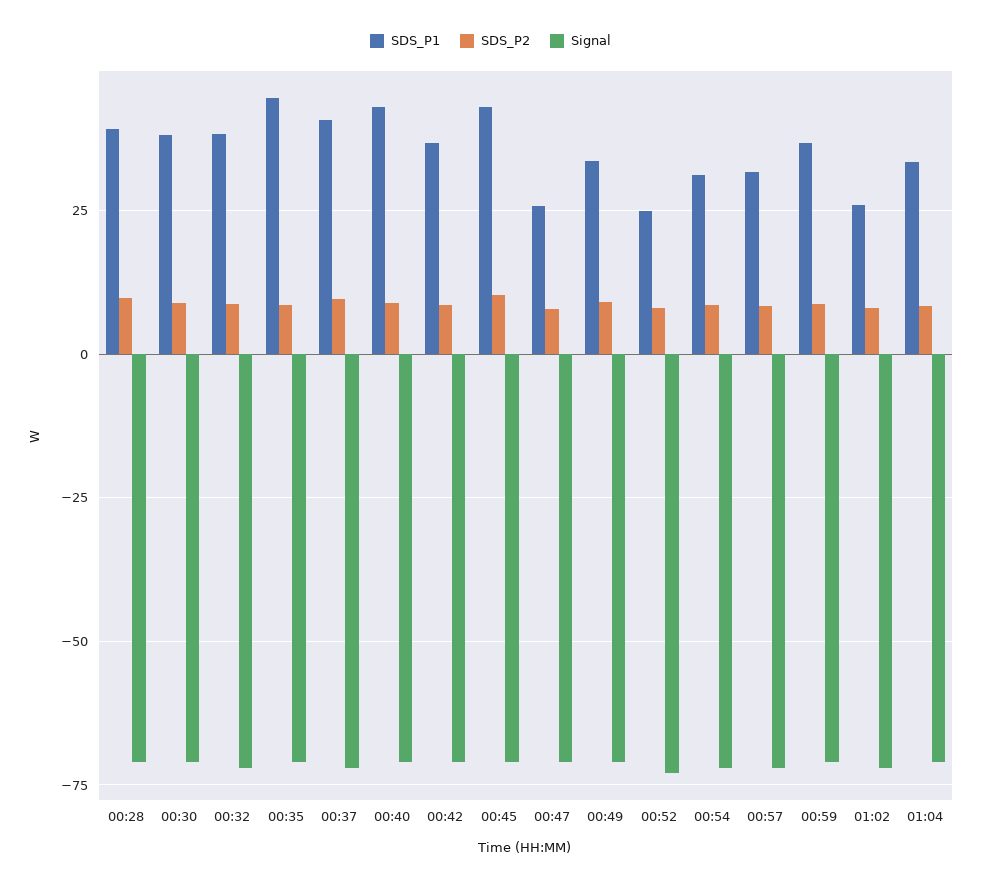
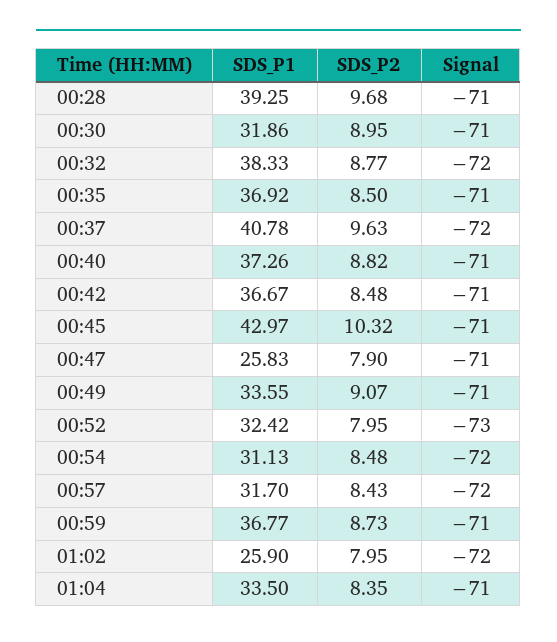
SDS_P1, 00:30: 37.5 -> 31.86
SDS_P1, 00:35: 45 -> 36.92
SDS_P1, 00:40: 42.5 -> 37.26
SDS_P1, 00:52: 25 -> 32.42

